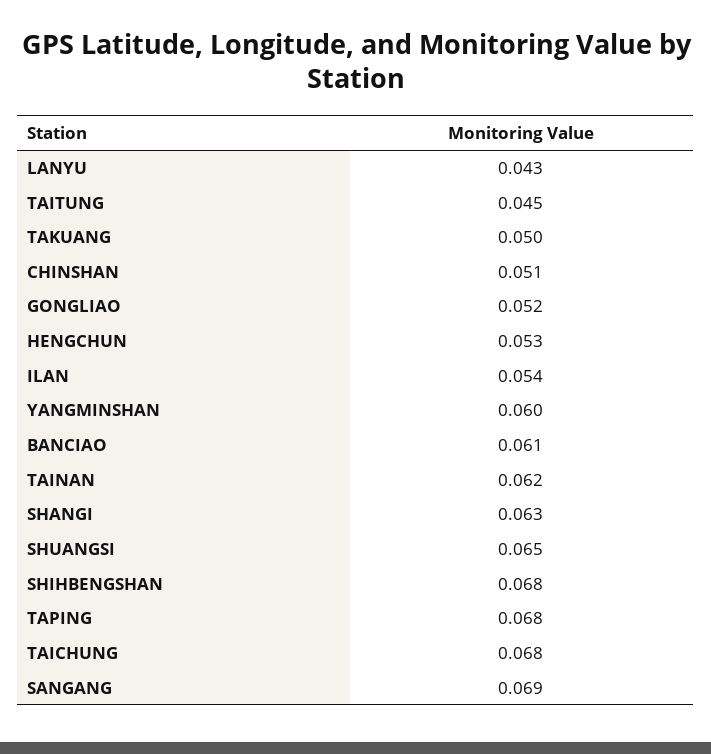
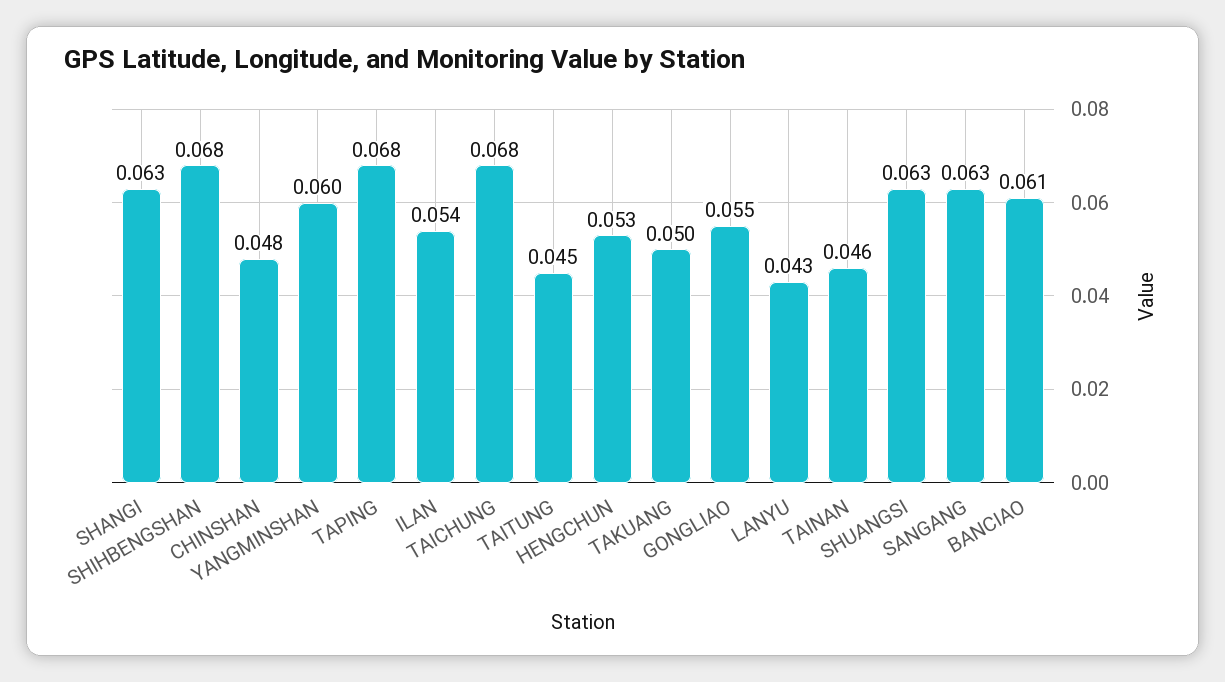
CHINSHAN: 0.051 -> 0.048
GONGLIAO: 0.052 -> 0.055
TAINAN: 0.062 -> 0.046
SHUANGSI: 0.065 -> 0.063
SANGANG: 0.069 -> 0.063

